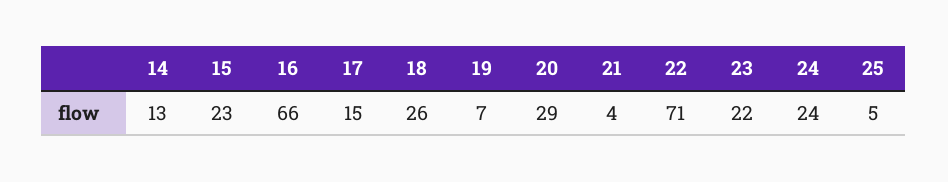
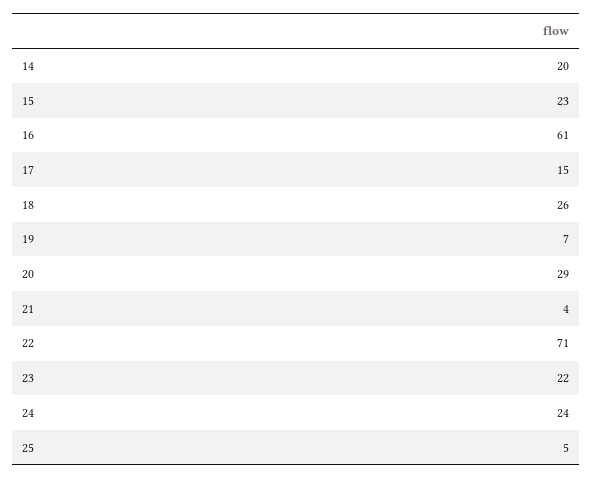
14: 13 -> 20
16: 66 -> 61

